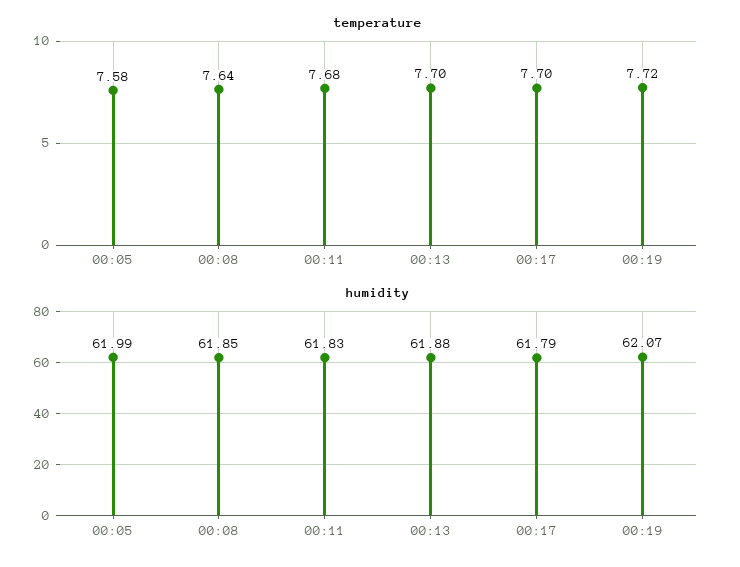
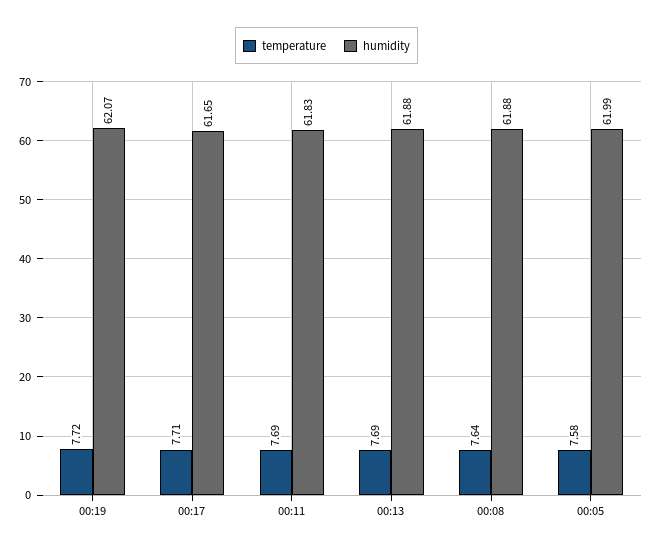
temperature, 00:11: 7.68 -> 7.69
temperature, 00:13: 7.7 -> 7.69
temperature, 00:17: 7.7 -> 7.71
humidity, 00:08: 61.85 -> 61.88
humidity, 00:17: 61.79 -> 61.65

